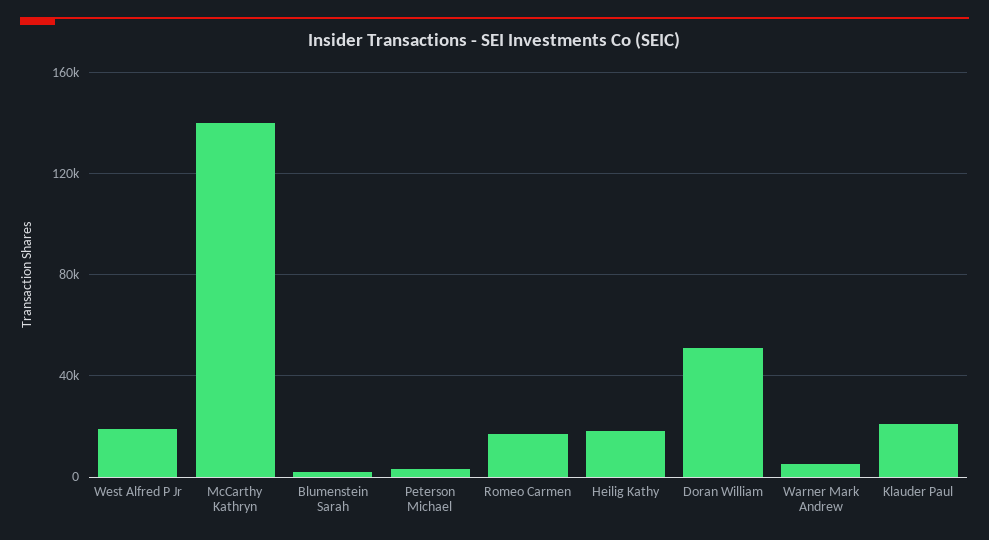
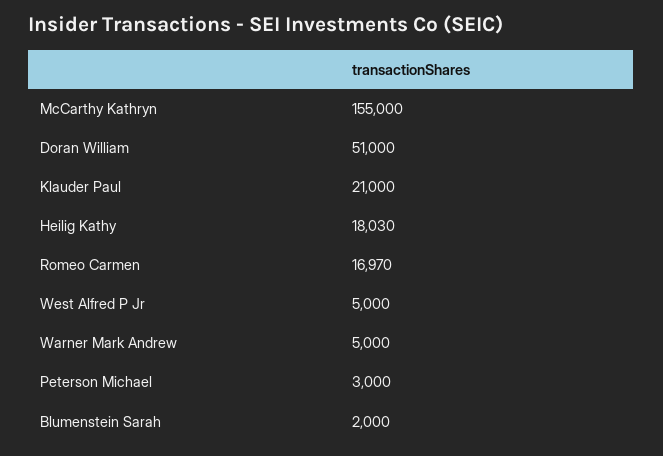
West Alfred P Jr: 20000 -> 5000
McCarthy Kathryn: 140000 -> 155000

